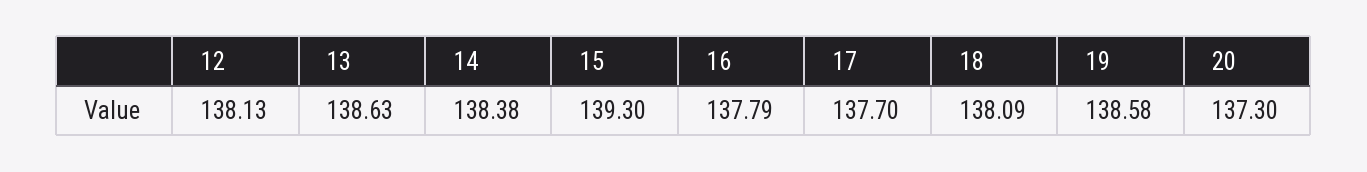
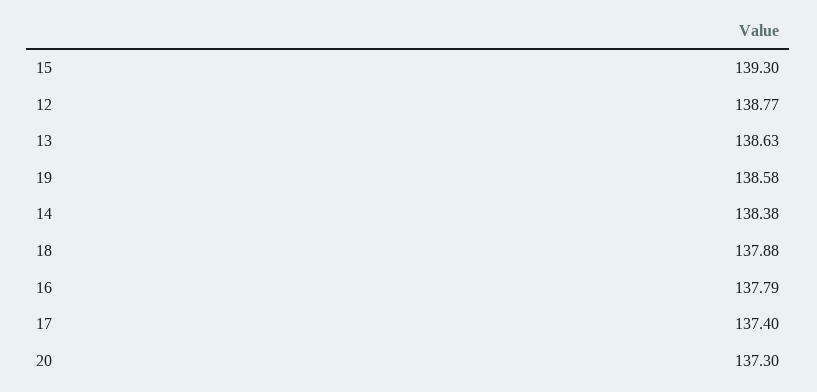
12: 138.13 -> 138.77
17: 137.7 -> 137.4
18: 138.09 -> 137.88

